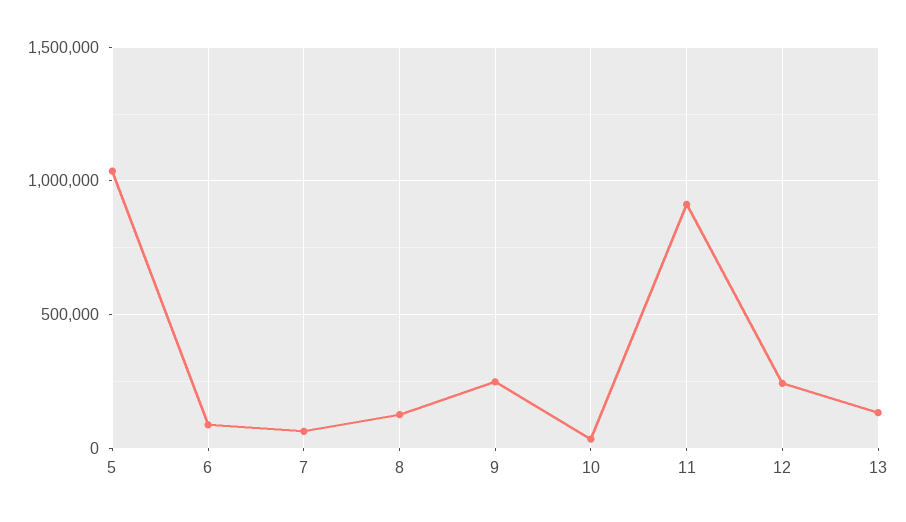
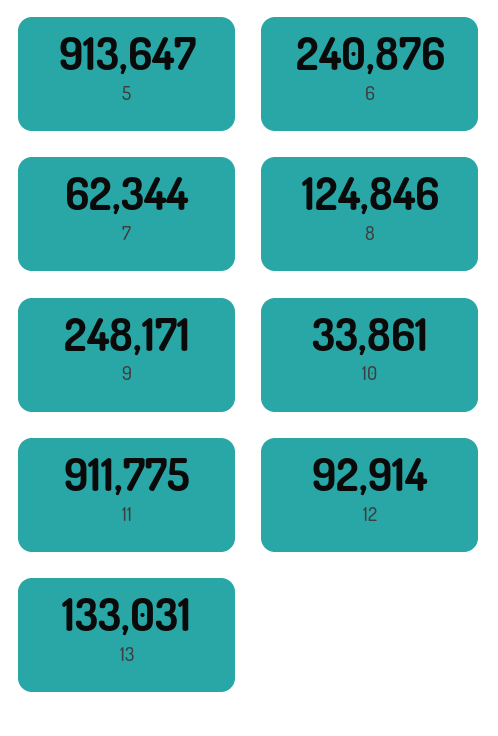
5: 1050000 -> 913647
6: 100000 -> 240876
12: 250000 -> 92914

